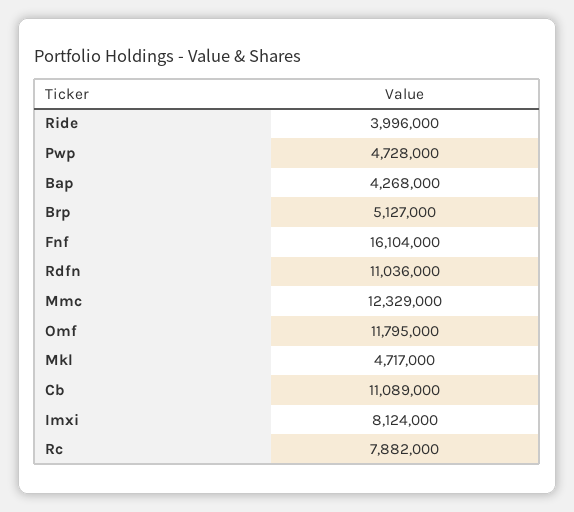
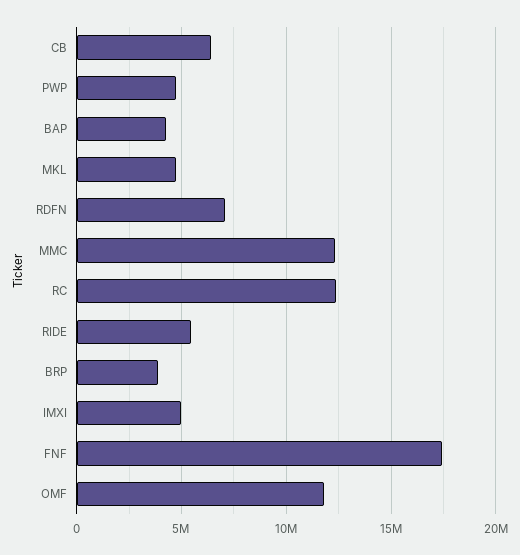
Ride: 3996000 -> 5500000
Brp: 5127000 -> 4000000
Fnf: 16104000 -> 17500000
Rdfn: 11036000 -> 7000000
Cb: 11089000 -> 6500000
Imxi: 8124000 -> 5000000
Rc: 7882000 -> 12500000

